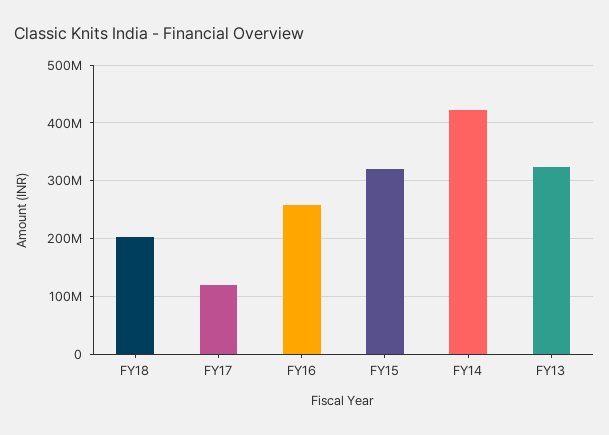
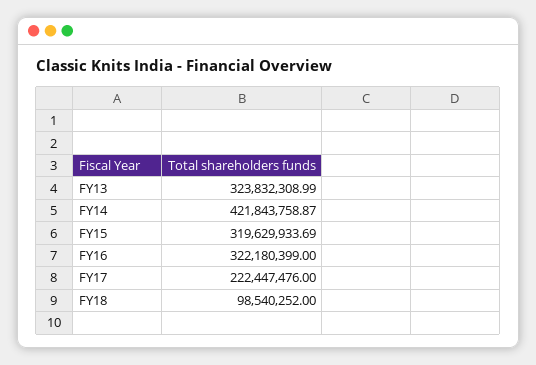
FY18: 200000000 -> 98540252
FY17: 120000000 -> 222447476
FY16: 260000000 -> 322180399

